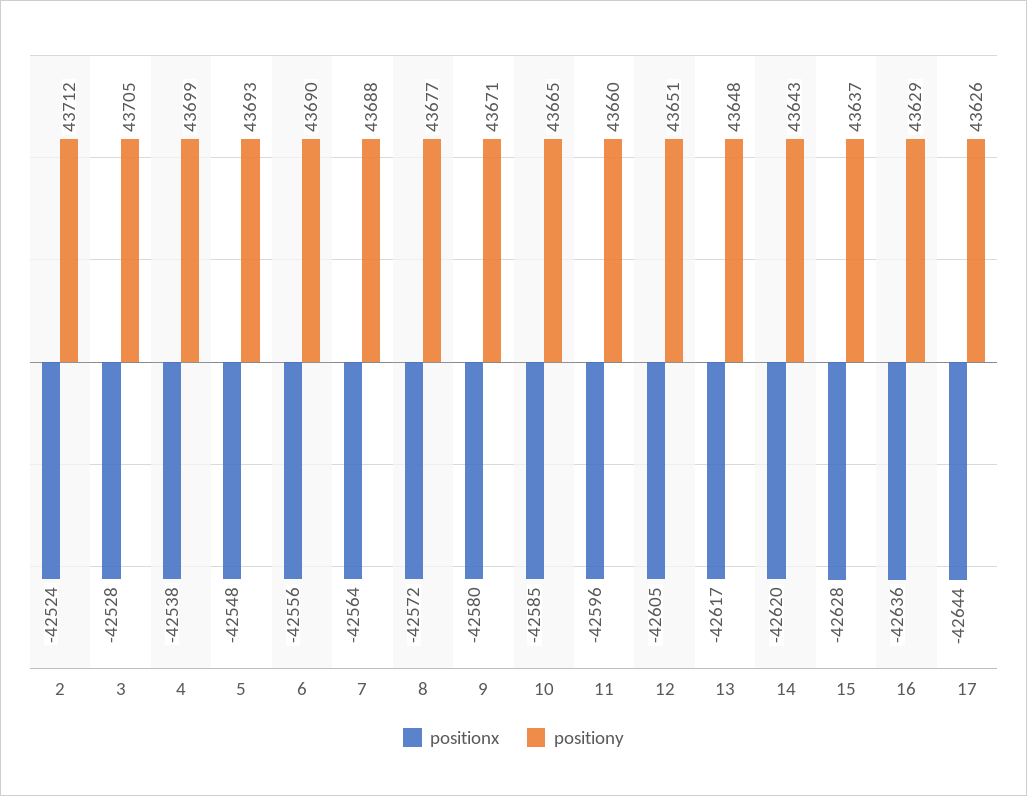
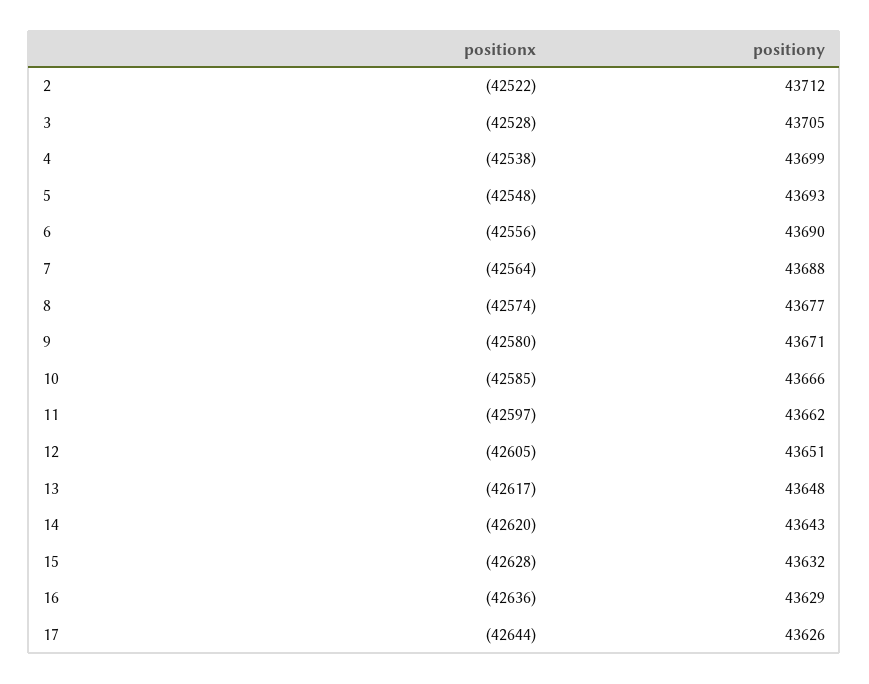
positionx, 2: -42524 -> -42522
positionx, 8: -42572 -> -42574
positiony, 10: 43665 -> 43666
positionx, 11: -42596 -> -42597
positiony, 11: 43660 -> 43662
positiony, 15: 43637 -> 43632

